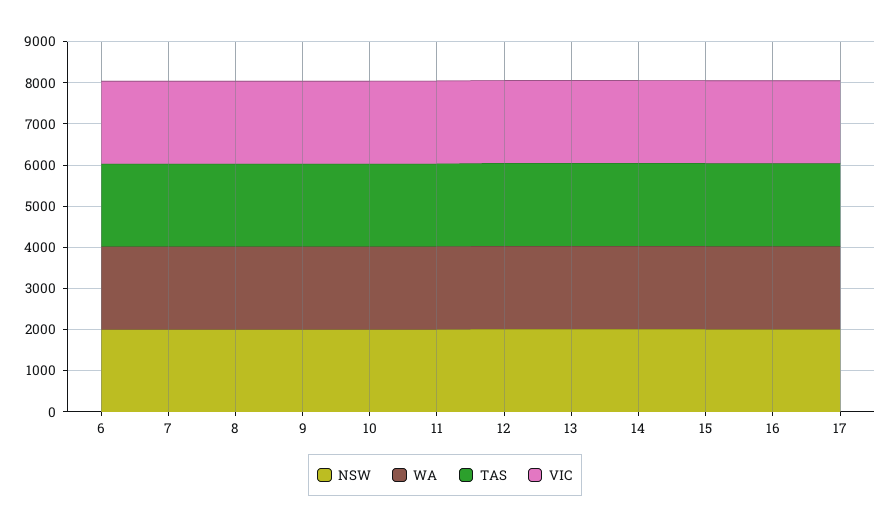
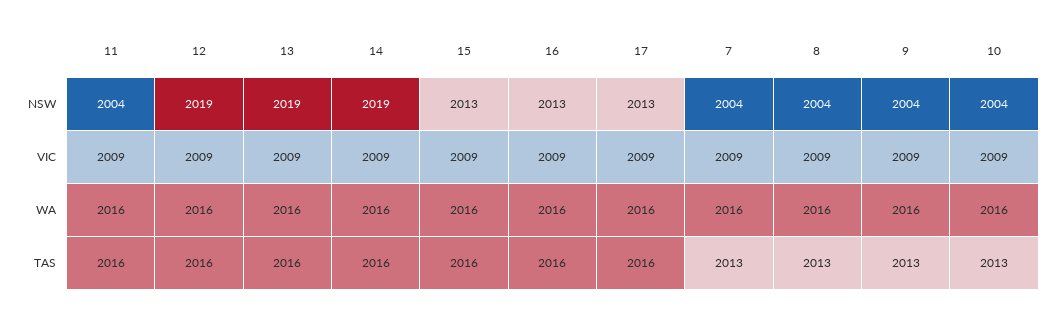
NSW, 6: 2000 -> none
WA, 6: 2000 -> none
TAS, 6: 2000 -> none
VIC, 6: 2000 -> none

